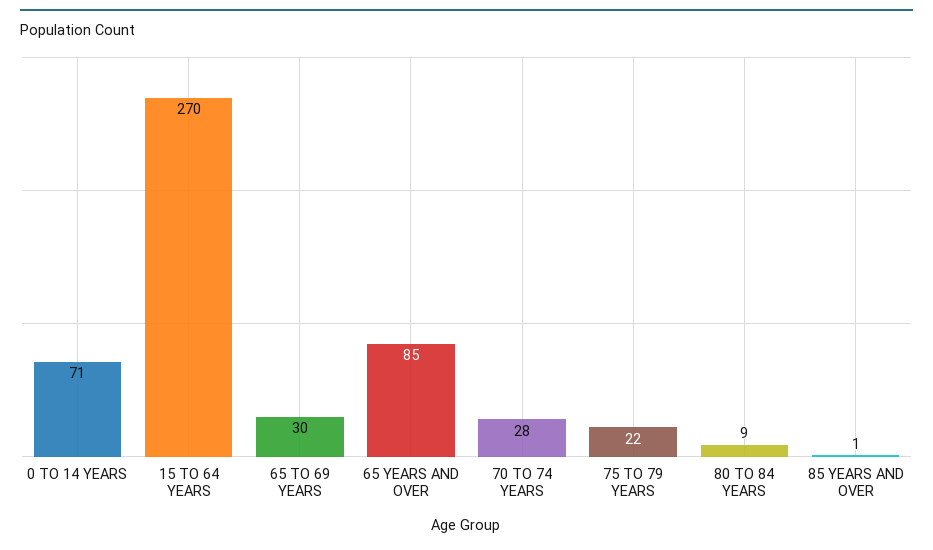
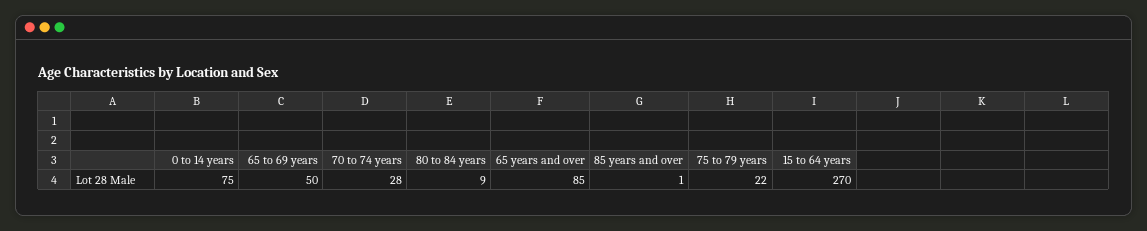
0 TO 14 YEARS: 71 -> 75
65 TO 69 YEARS: 30 -> 50

